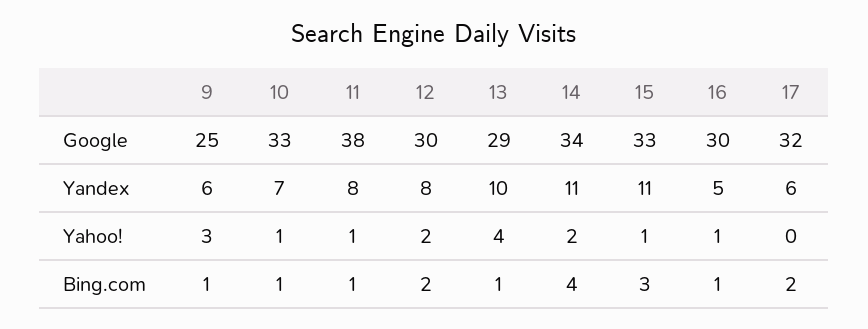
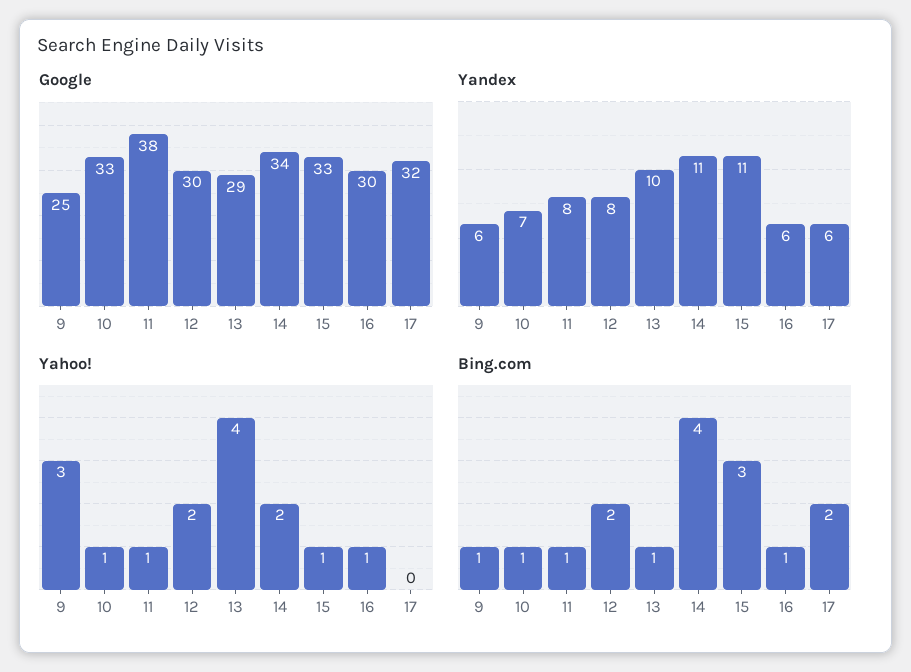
Yandex, 16: 5 -> 6

